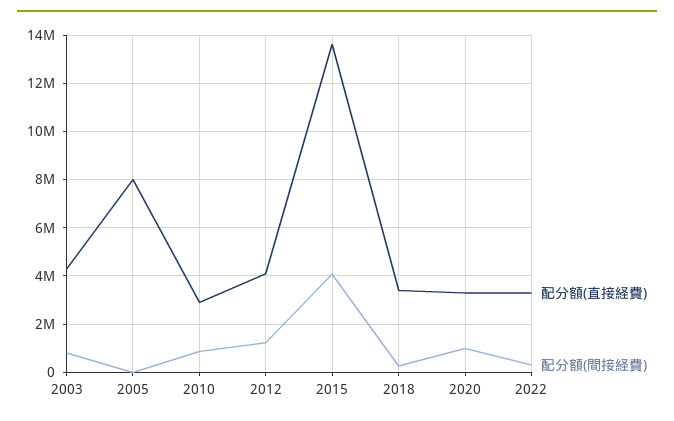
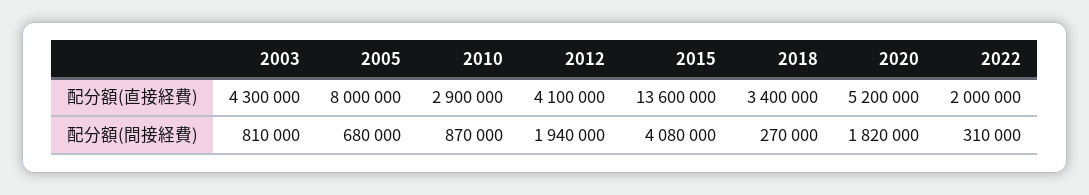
配分額(間接経費), 2005: 0 -> 680000
配分額(間接経費), 2012: 1250000 -> 1940000
配分額(直接経費), 2020: 3250000 -> 5200000
配分額(間接経費), 2020: 1000000 -> 1820000
配分額(直接経費), 2022: 3250000 -> 2000000

